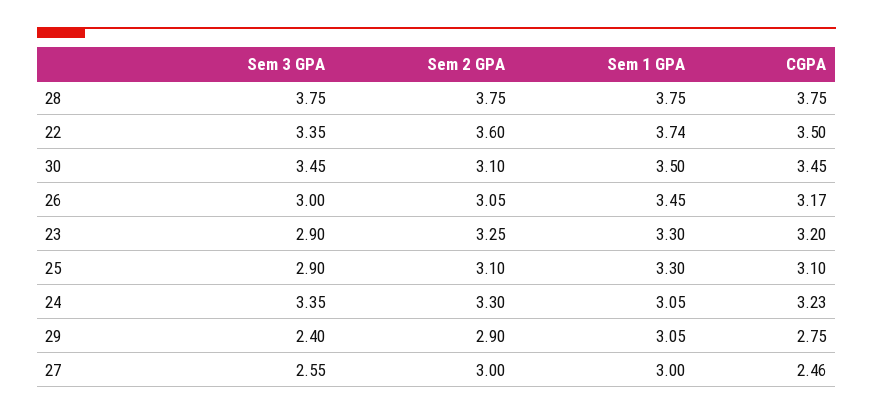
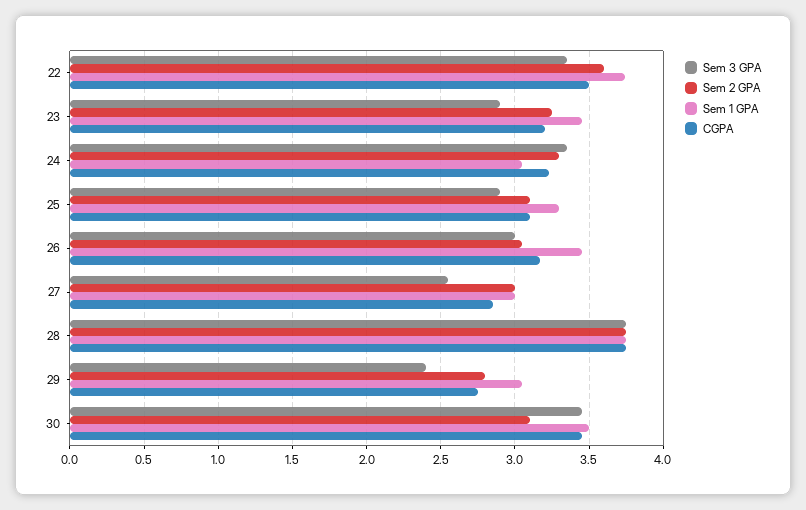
Sem 1 GPA, 23: 3.3 -> 3.45
Sem 2 GPA, 29: 2.9 -> 2.8
CGPA, 27: 2.46 -> 2.85

